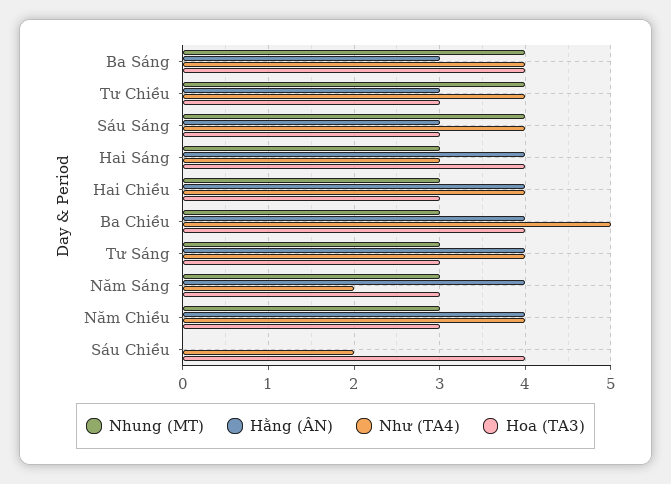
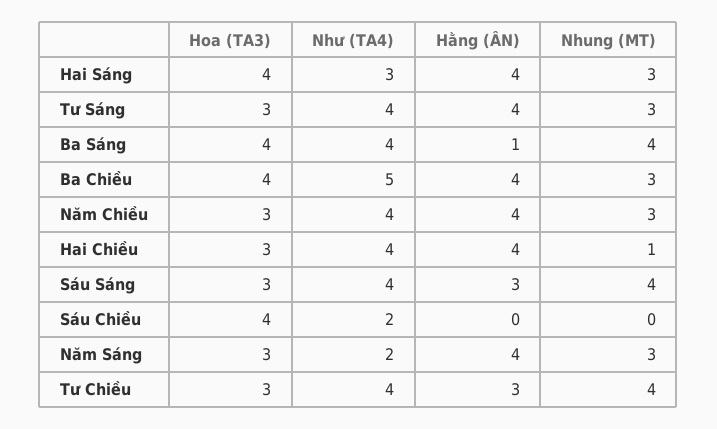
Hằng (ÂN), Ba Sáng: 3 -> 1
Nhung (MT), Hai Chiều: 3 -> 1

